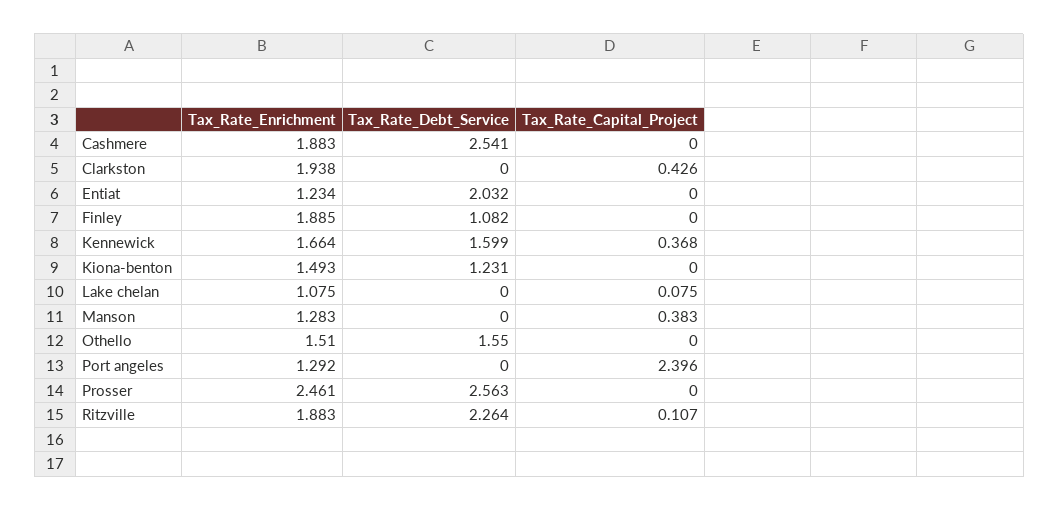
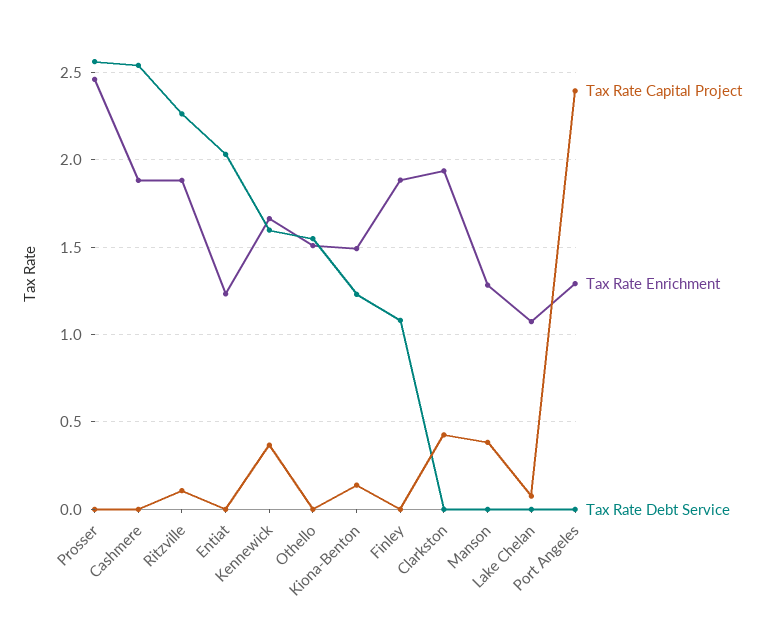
Tax_Rate_Capital_Project, Kiona-benton: 0 -> 0.15

